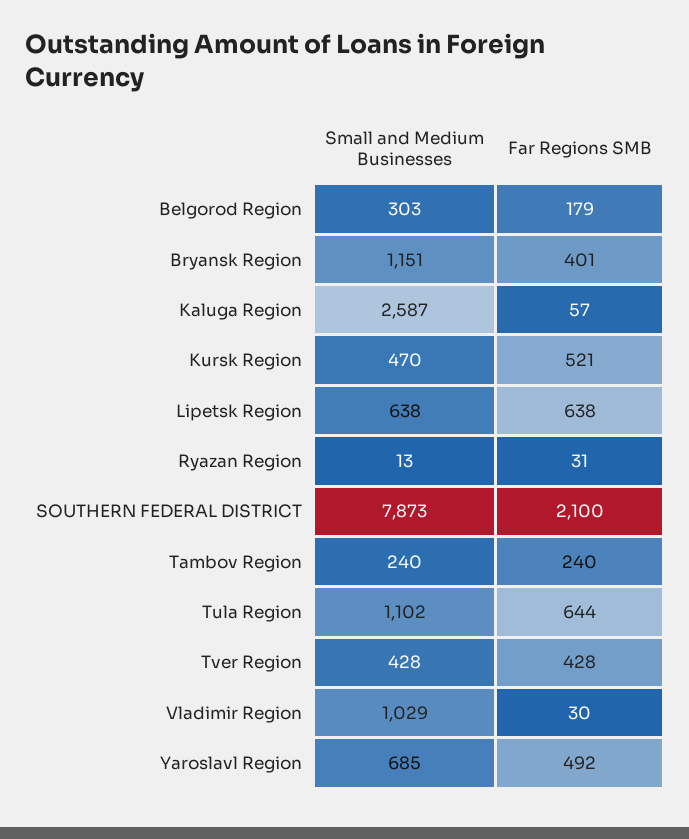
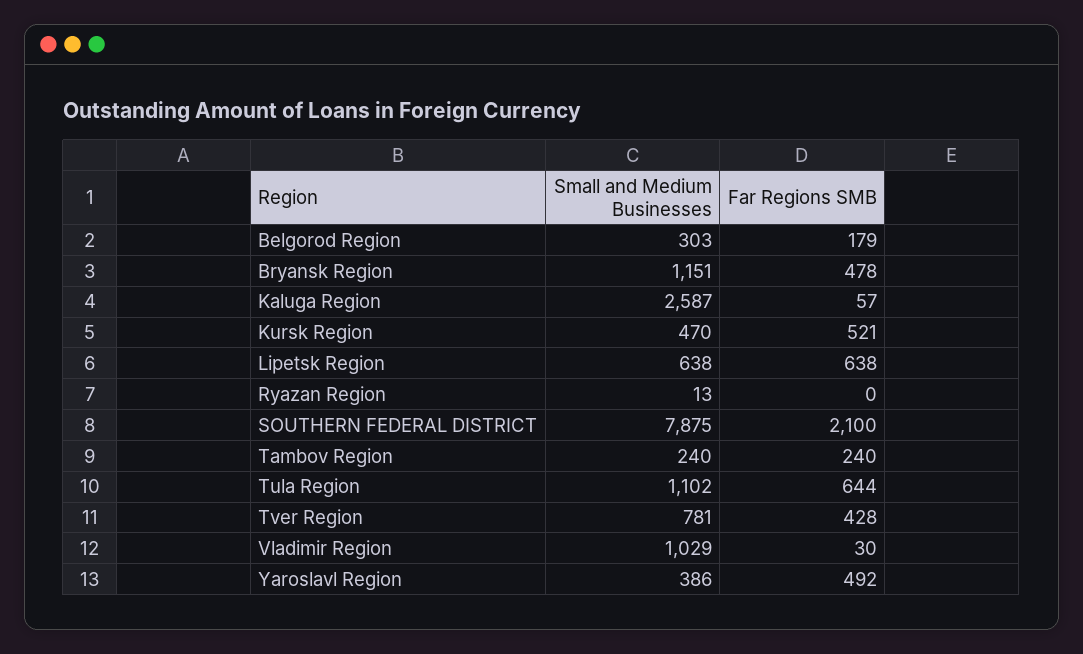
Far Regions SMB, Bryansk Region: 401 -> 478
Far Regions SMB, Ryazan Region: 31 -> 0
Small and Medium Businesses, SOUTHERN FEDERAL DISTRICT: 7873 -> 7875
Small and Medium Businesses, Tver Region: 428 -> 781
Small and Medium Businesses, Yaroslavl Region: 685 -> 386

